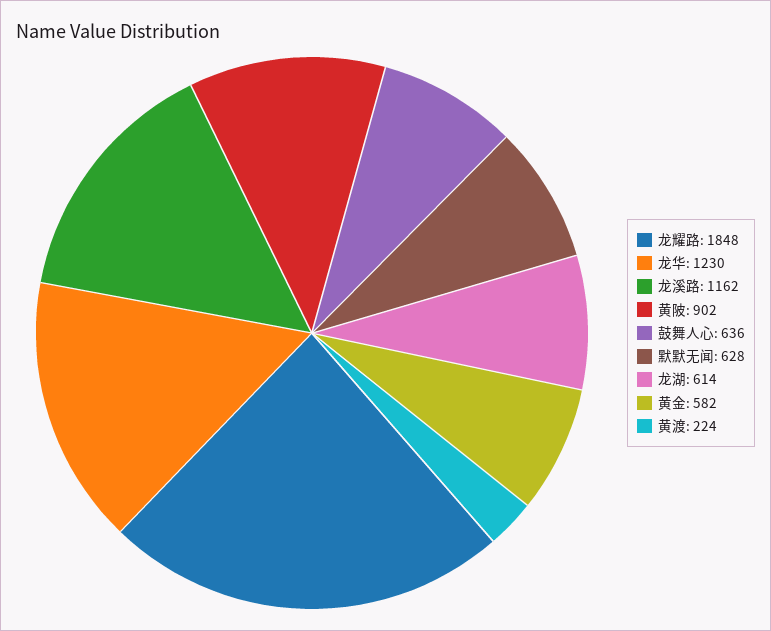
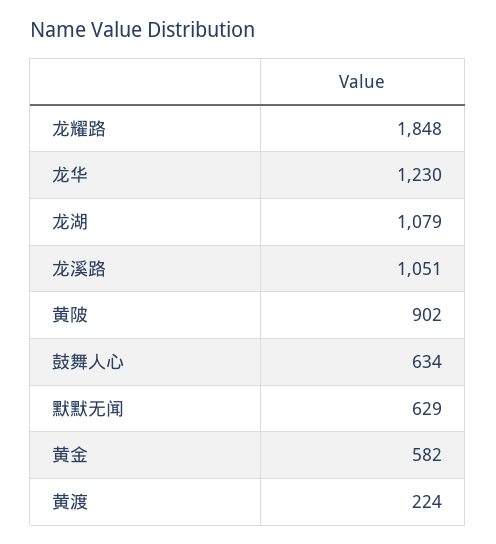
龙溪路: 1162 -> 1051
鼓舞人心: 636 -> 634
默默无闻: 628 -> 629
龙湖: 614 -> 1079

